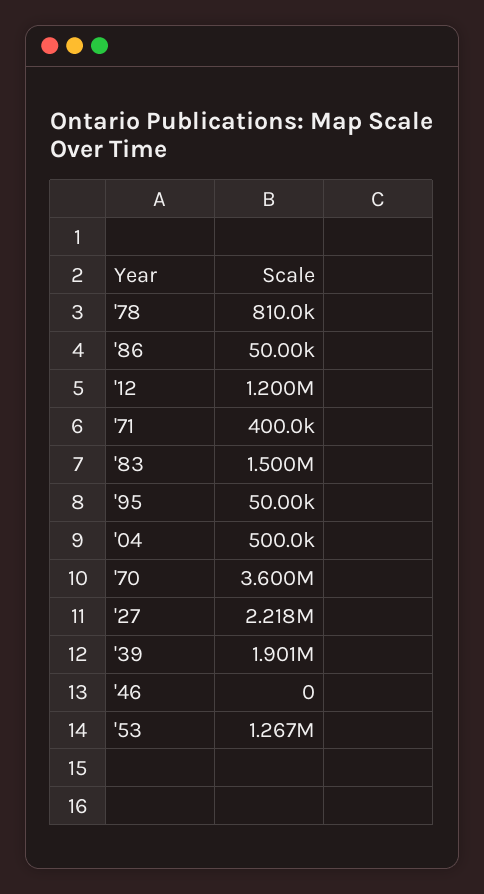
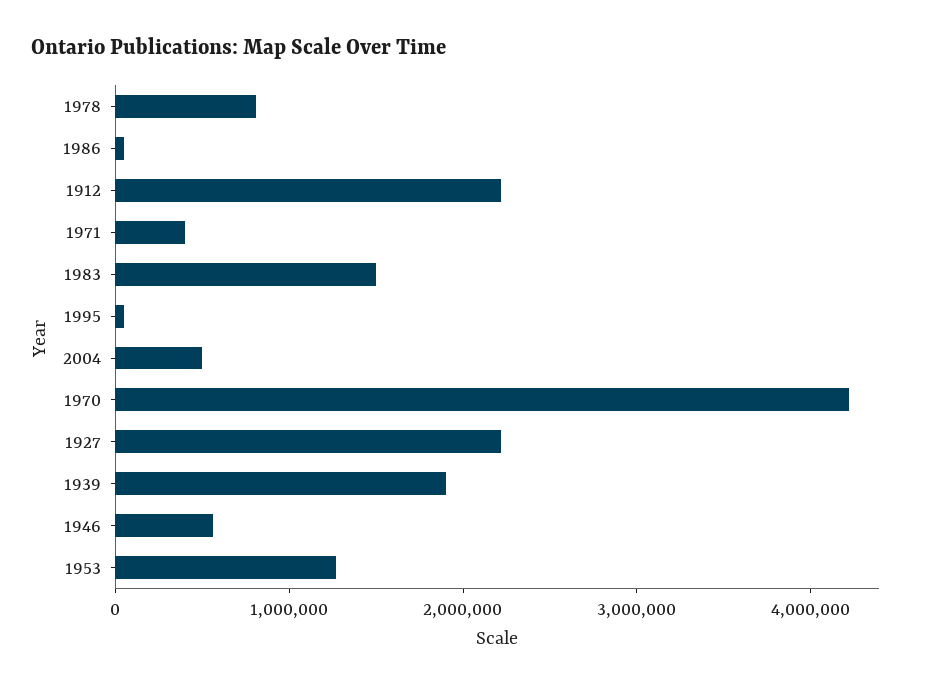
'12: 1200000 -> 2200000
'70: 3600000 -> 4200000
'46: 0 -> 600000

